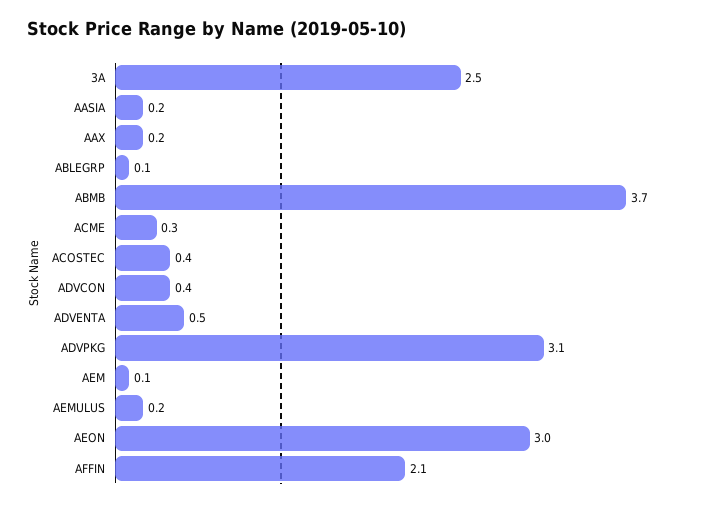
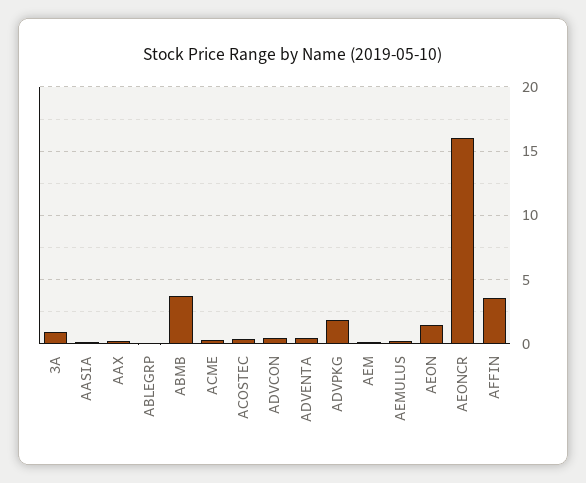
3A: 2.5 -> 1
ADVPKG: 3.1 -> 2
AEON: 3 -> 1.5
AFFIN: 2.1 -> 3.5
AEONCR: none -> 16

